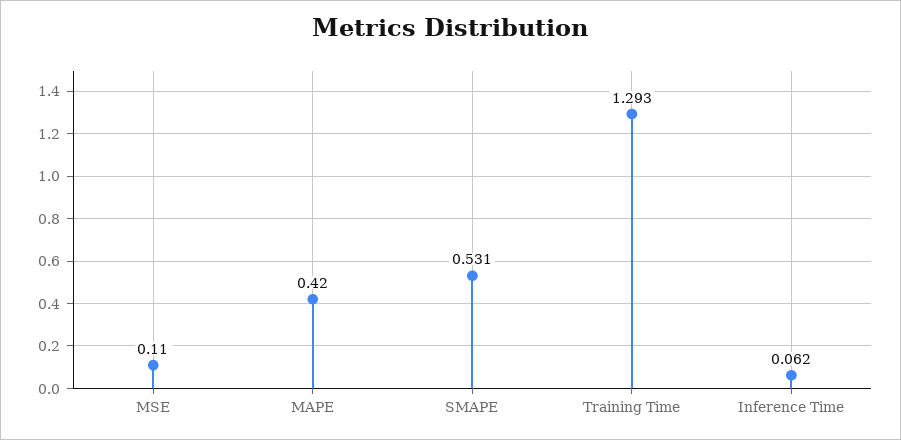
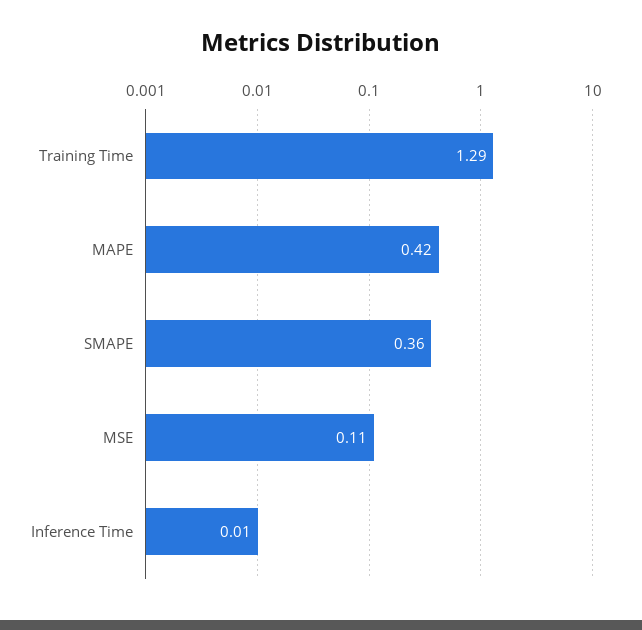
SMAPE: 0.531 -> 0.36
Inference Time: 0.062 -> 0.01

